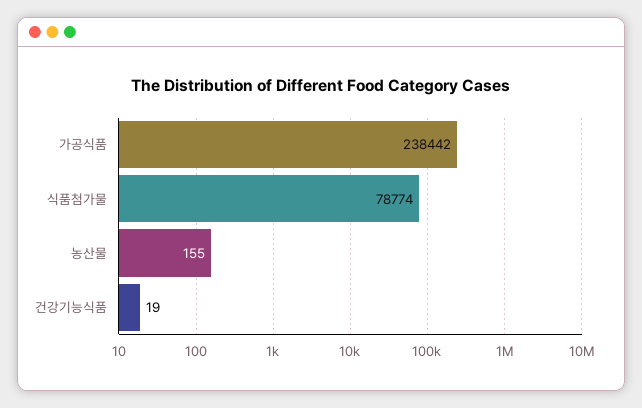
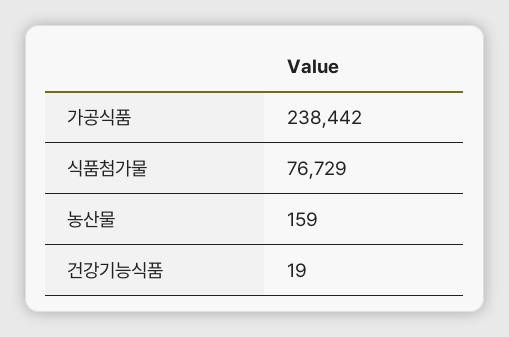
식품첨가물: 78774 -> 76729
농산물: 155 -> 159

